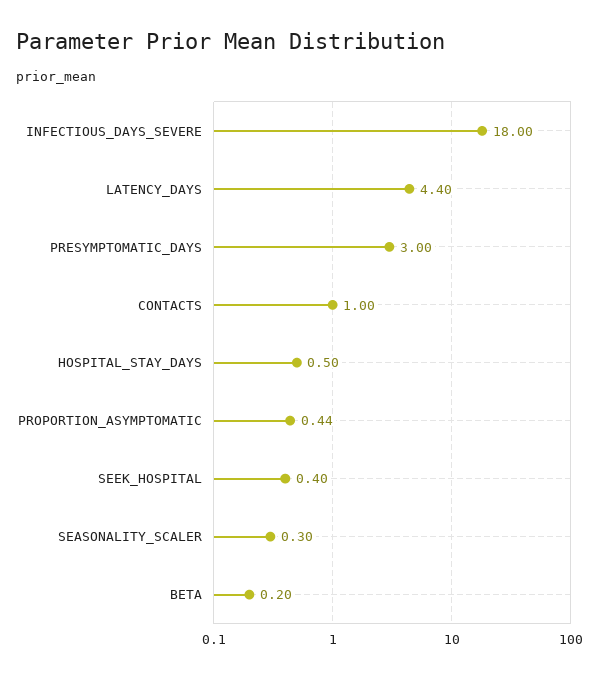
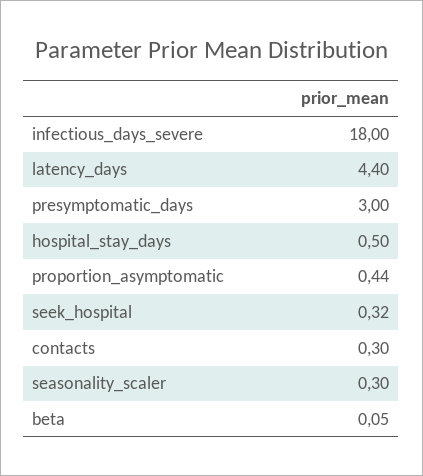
CONTACTS: 1 -> 0.3
SEEK_HOSPITAL: 0.4 -> 0.32
BETA: 0.2 -> 0.05

